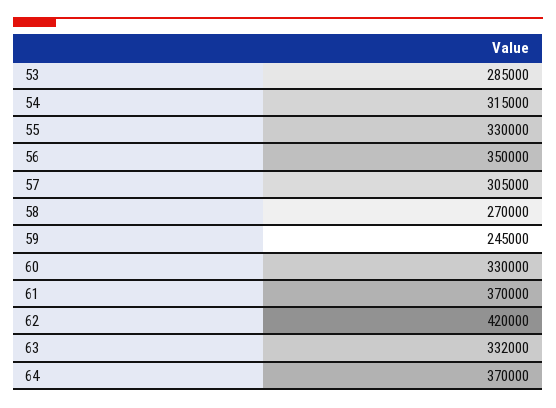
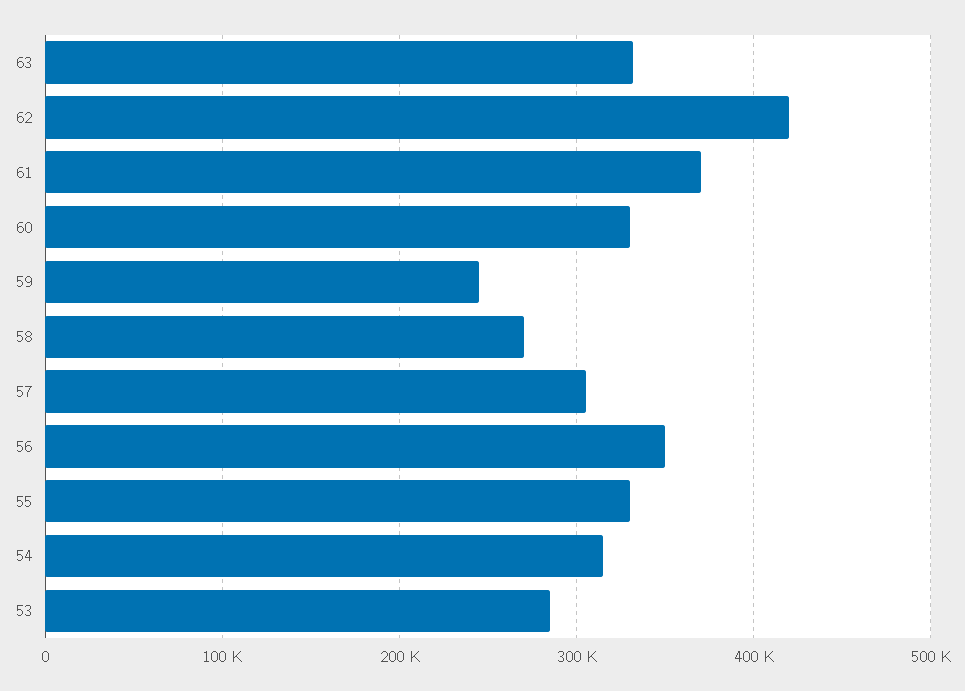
64: 370000 -> none

